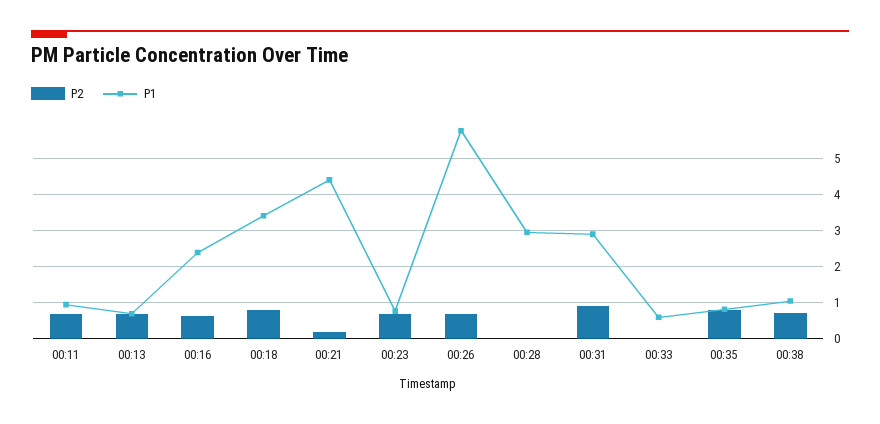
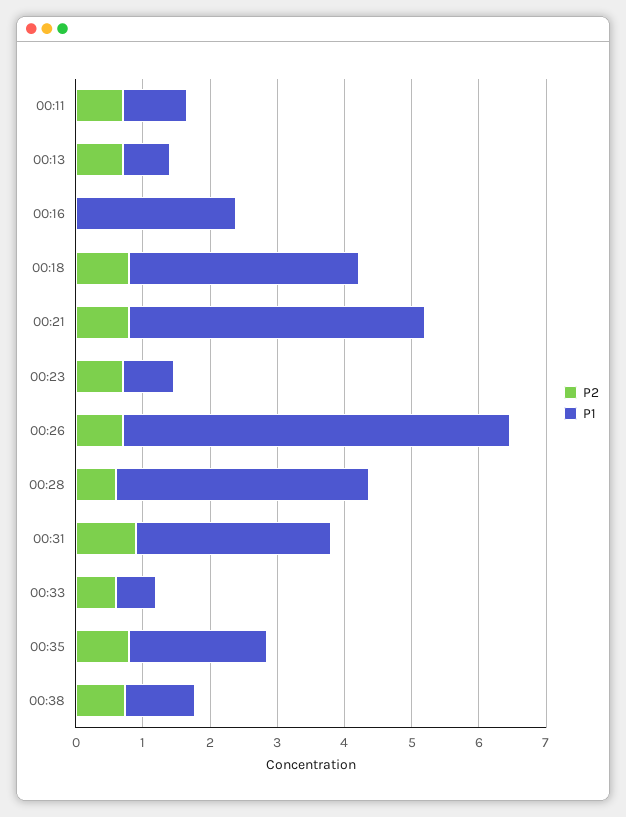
P2, 00:16: 0.6 -> 0
P2, 00:21: 0.2 -> 0.8
P2, 00:28: 0 -> 0.6
P1, 00:28: 3 -> 3.8
P2, 00:33: 0 -> 0.6
P1, 00:35: 0.8 -> 2

